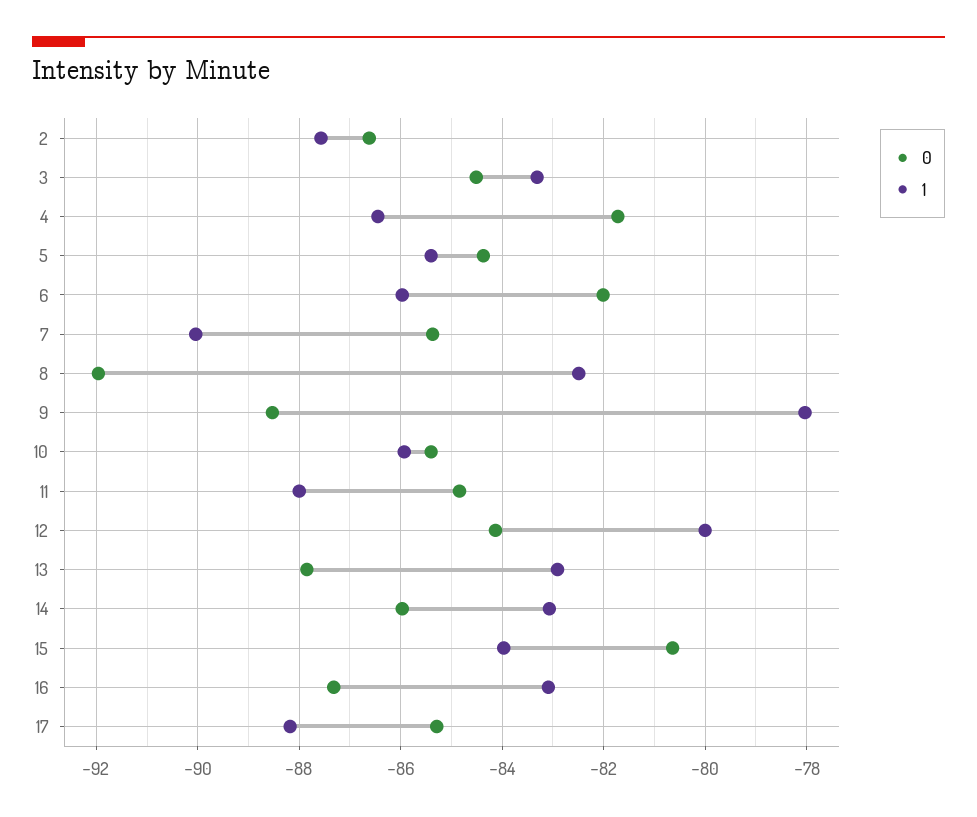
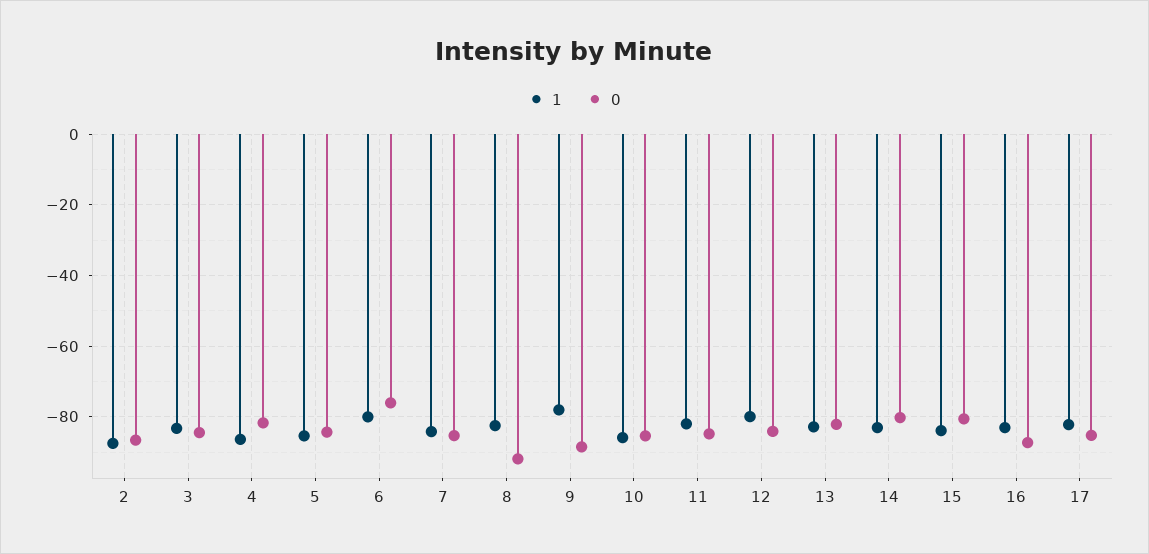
0, 6: -82 -> -76
1, 6: -86 -> -80
1, 7: -90 -> -84
1, 11: -88 -> -82
0, 13: -87.8 -> -82
0, 14: -86 -> -80
1, 17: -88.2 -> -82

